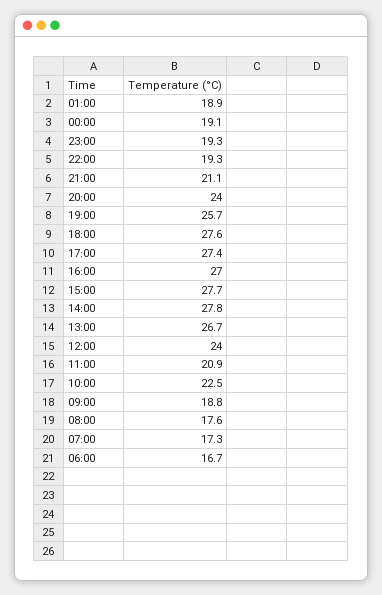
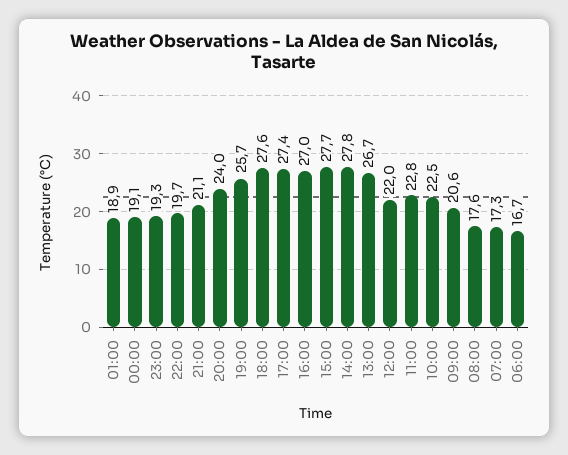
22:00: 19.3 -> 19.7
12:00: 24 -> 22
11:00: 20.9 -> 22.8
09:00: 18.8 -> 20.6

